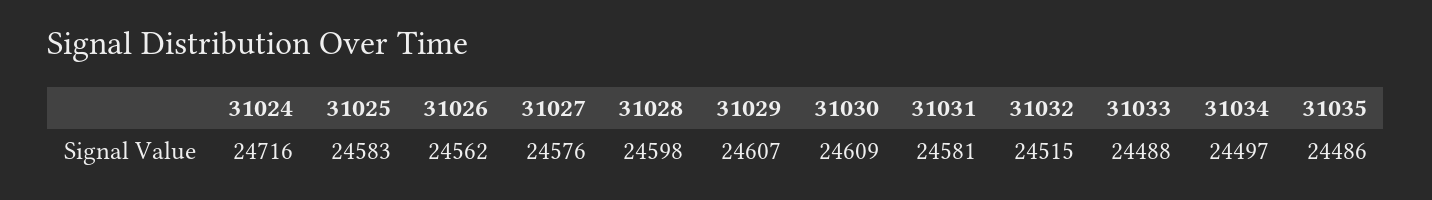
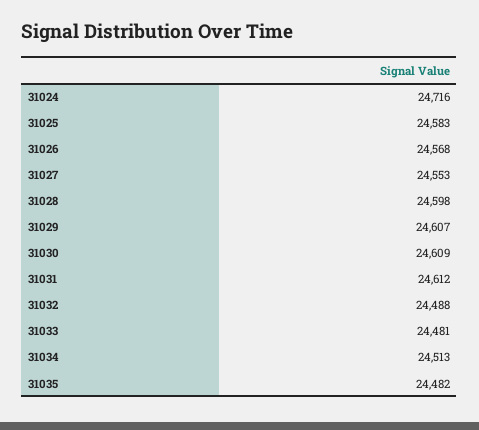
31026: 24562 -> 24568
31027: 24576 -> 24553
31031: 24581 -> 24612
31032: 24515 -> 24488
31033: 24488 -> 24481
31034: 24497 -> 24513
31035: 24486 -> 24482

